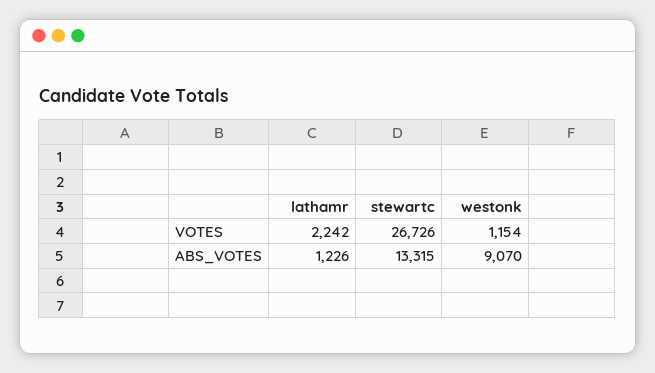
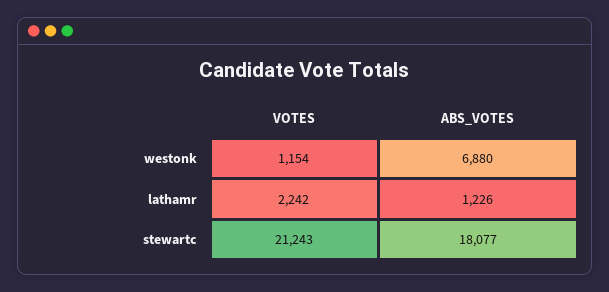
stewartc, VOTES: 26726 -> 21243
stewartc, ABS_VOTES: 13315 -> 18077
westonk, ABS_VOTES: 9070 -> 6880

